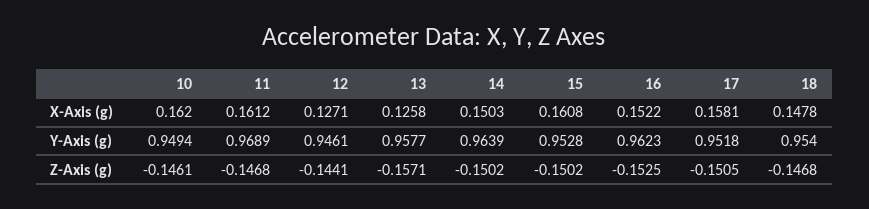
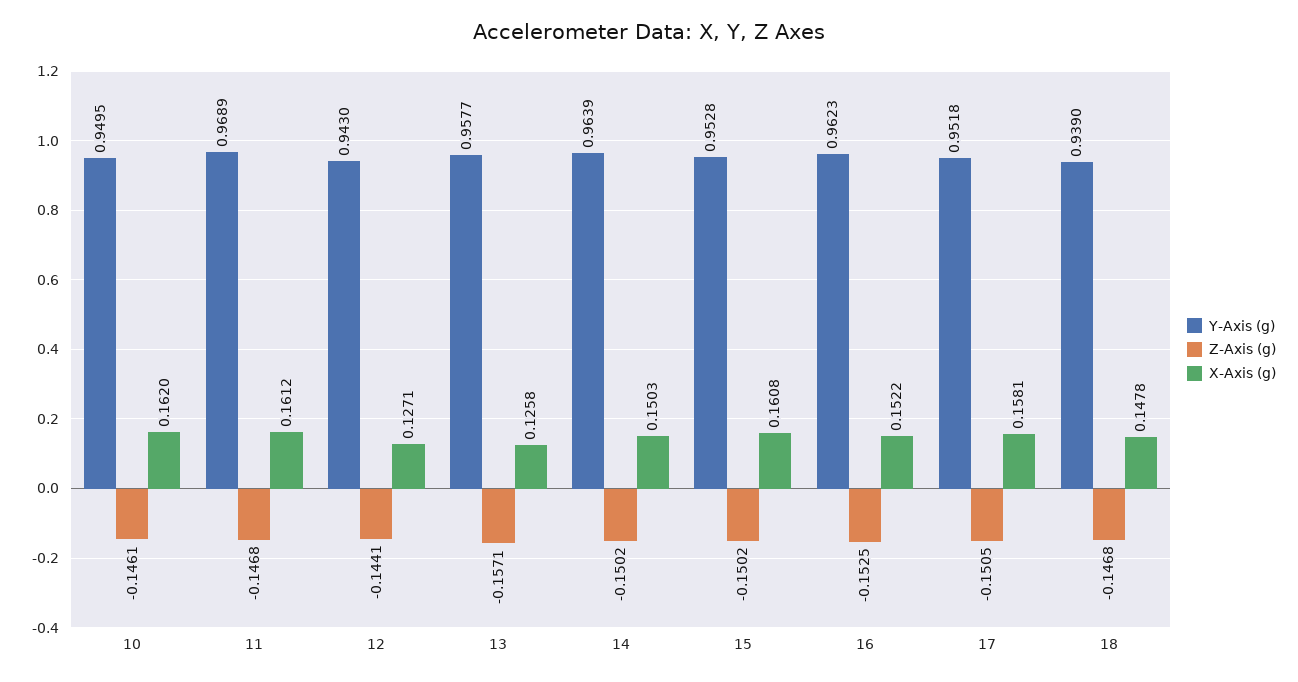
Y-Axis (g), 10: 0.9494 -> 0.9495
Y-Axis (g), 12: 0.9461 -> 0.943
Y-Axis (g), 18: 0.954 -> 0.939

